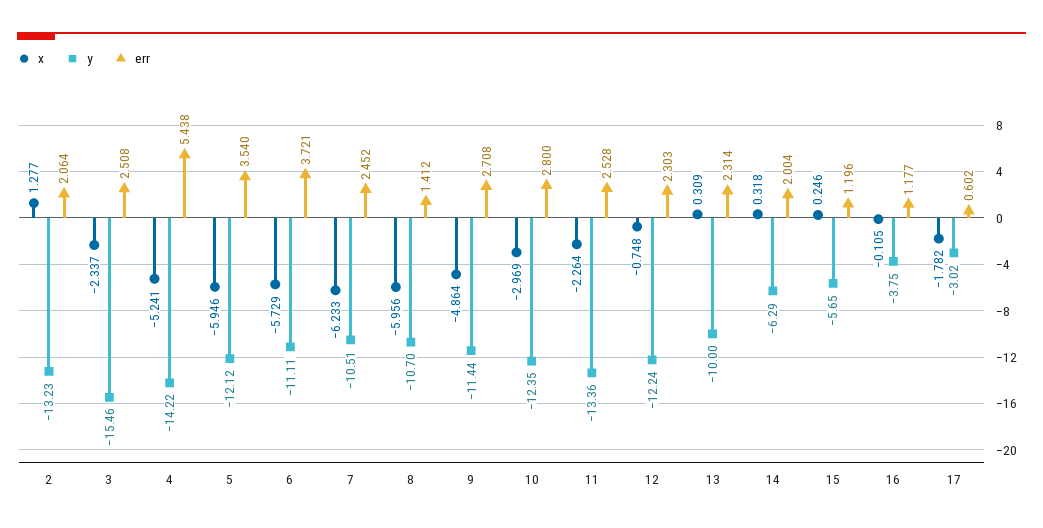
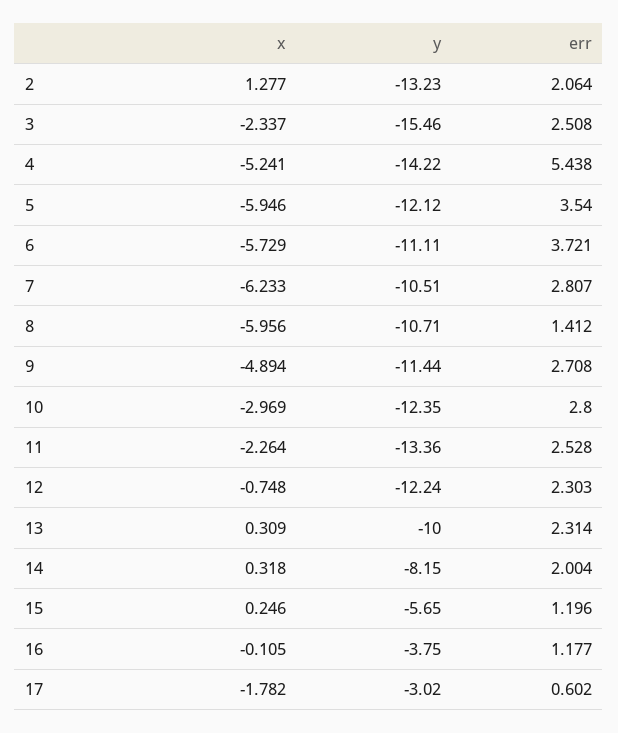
err, 7: 2.452 -> 2.807
y, 8: -10.7 -> -10.71
x, 9: -4.864 -> -4.894
y, 14: -6.29 -> -8.15

